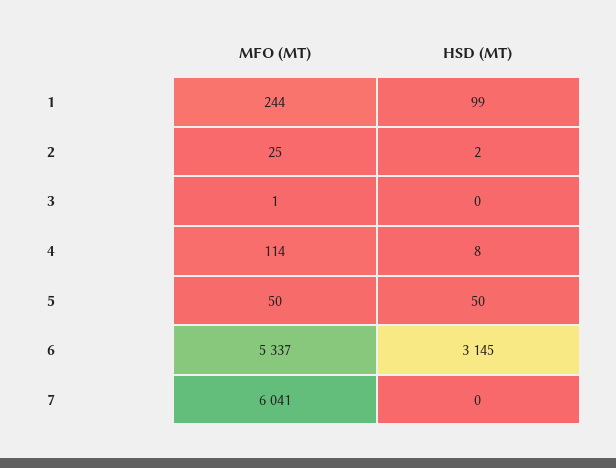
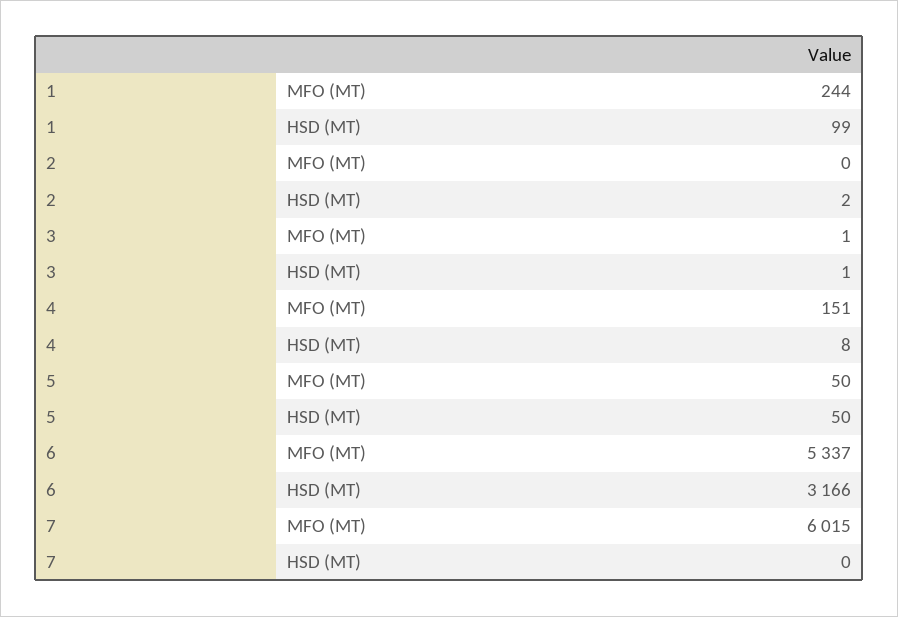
MFO (MT), 2: 25 -> 0
HSD (MT), 3: 0 -> 1
MFO (MT), 4: 114 -> 151
HSD (MT), 6: 3145 -> 3166
MFO (MT), 7: 6041 -> 6015

